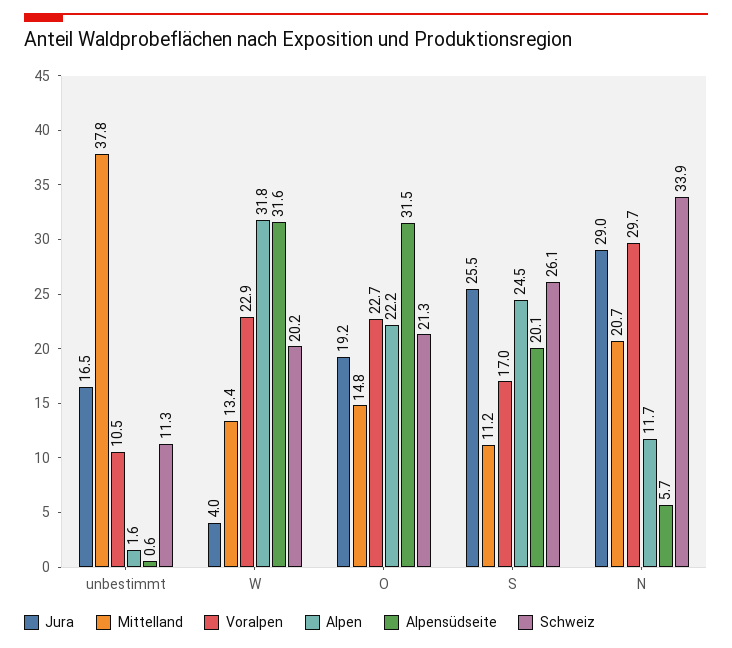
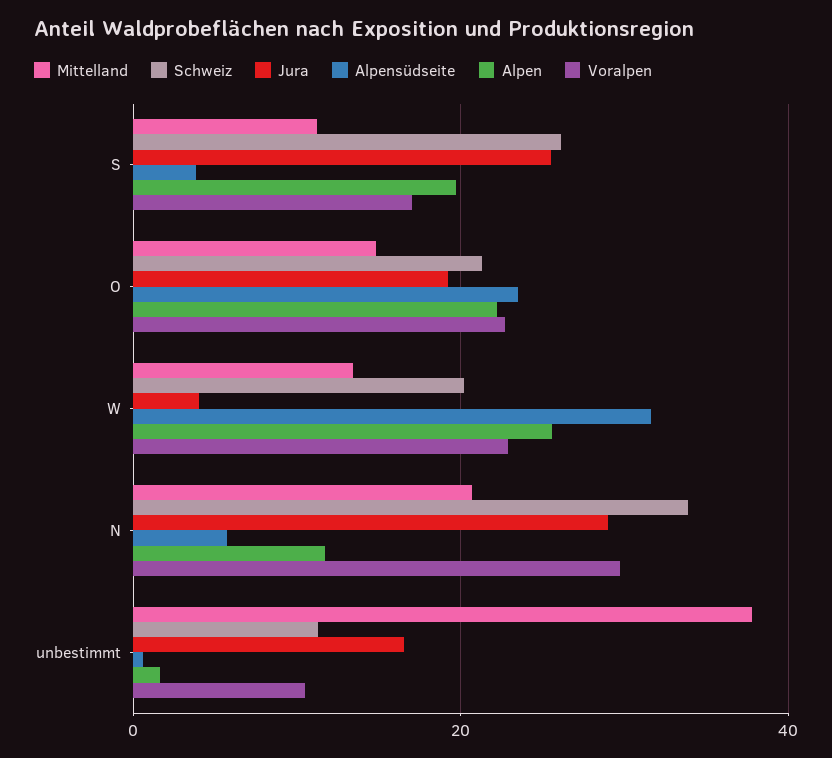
Alpen, W: 31.8 -> 26
Alpensüdseite, O: 31.5 -> 24
Alpen, S: 24.5 -> 20
Alpensüdseite, S: 20.1 -> 4

